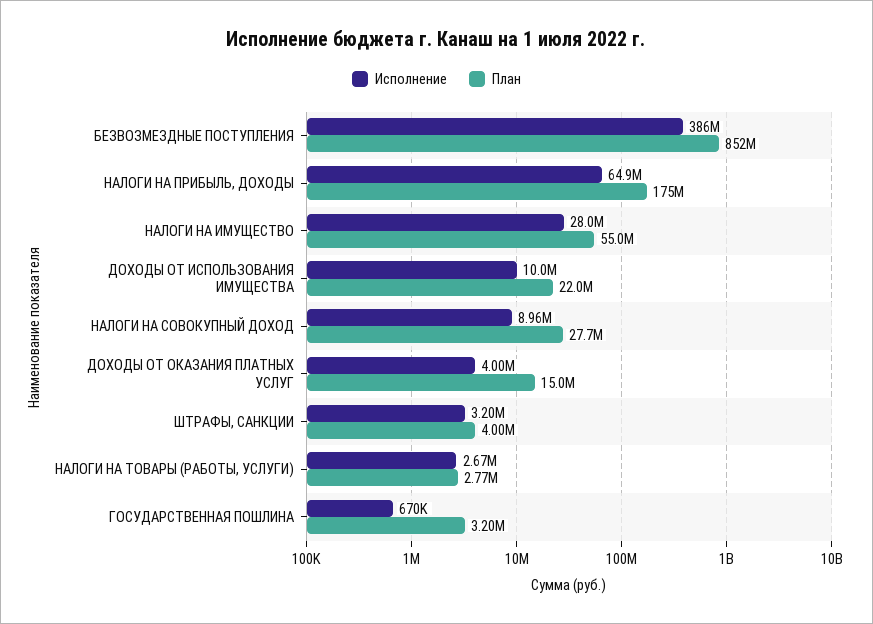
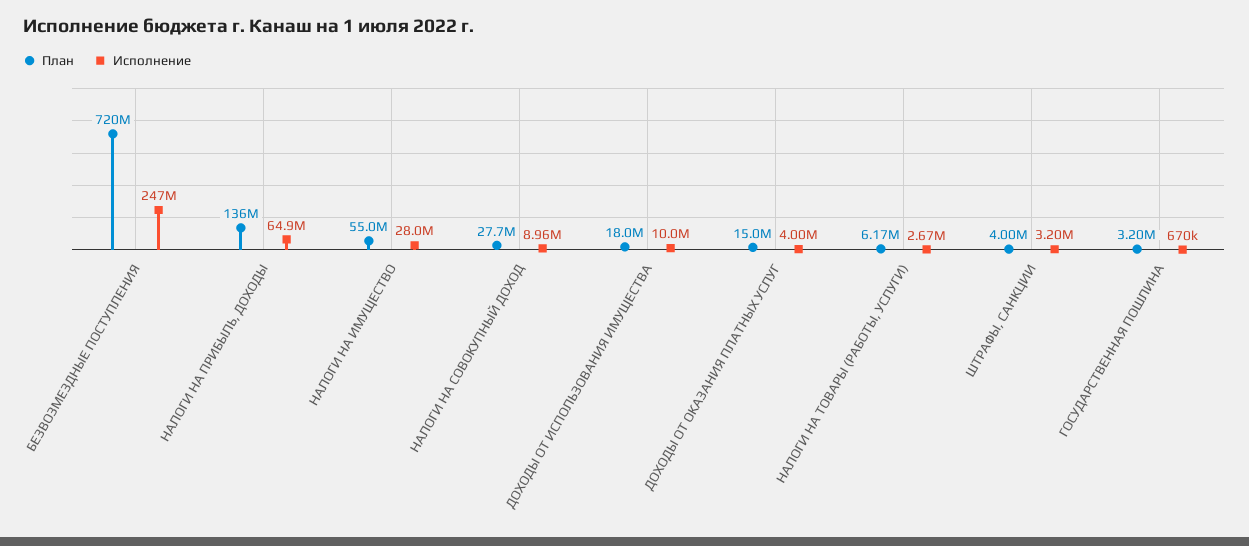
Исполнение, БЕЗВОЗМЕЗДНЫЕ ПОСТУПЛЕНИЯ: 386000000 -> 247000000
План, БЕЗВОЗМЕЗДНЫЕ ПОСТУПЛЕНИЯ: 852000000 -> 720000000
План, НАЛОГИ НА ПРИБЫЛЬ, ДОХОДЫ: 175000000 -> 136000000
План, ДОХОДЫ ОТ ИСПОЛЬЗОВАНИЯ ИМУЩЕСТВА: 22000000 -> 18000000
План, НАЛОГИ НА ТОВАРЫ (РАБОТЫ, УСЛУГИ): 2770000 -> 6170000

